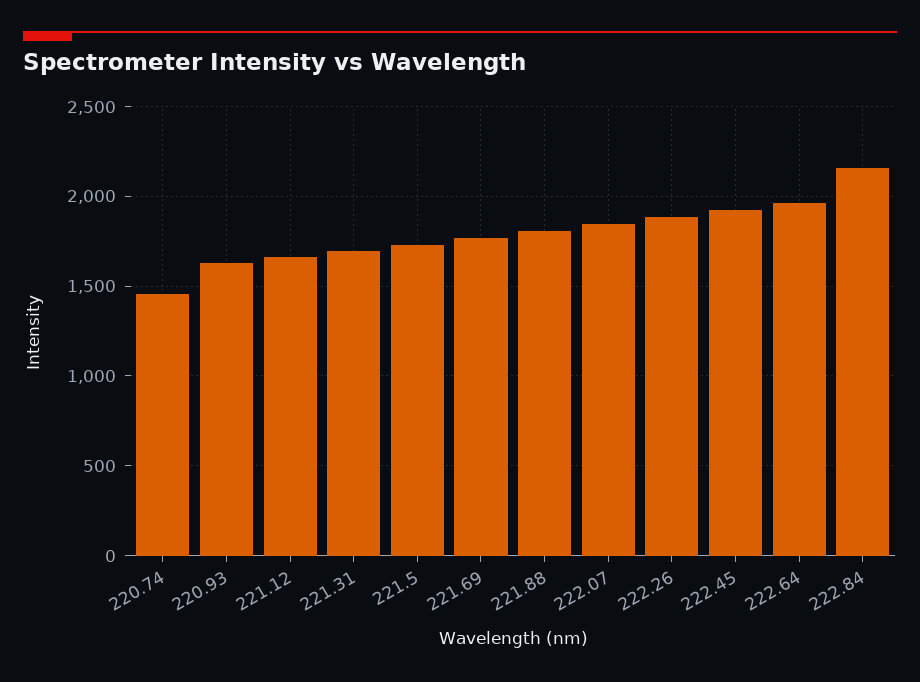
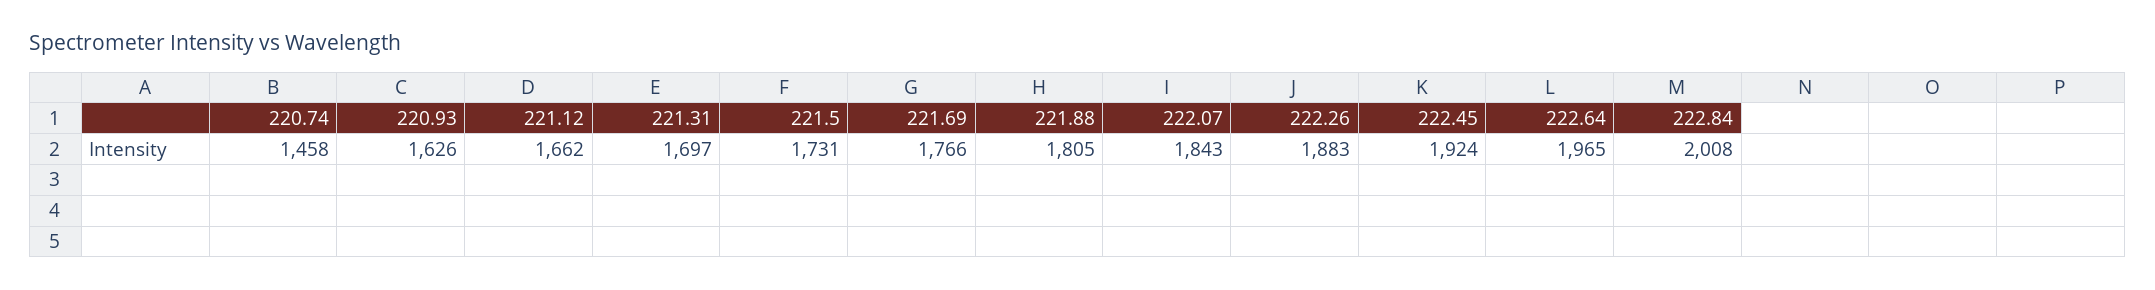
222.84: 2150 -> 2008

